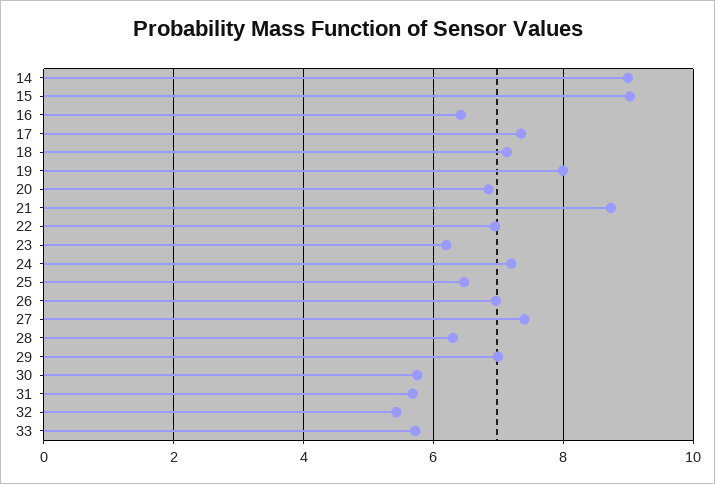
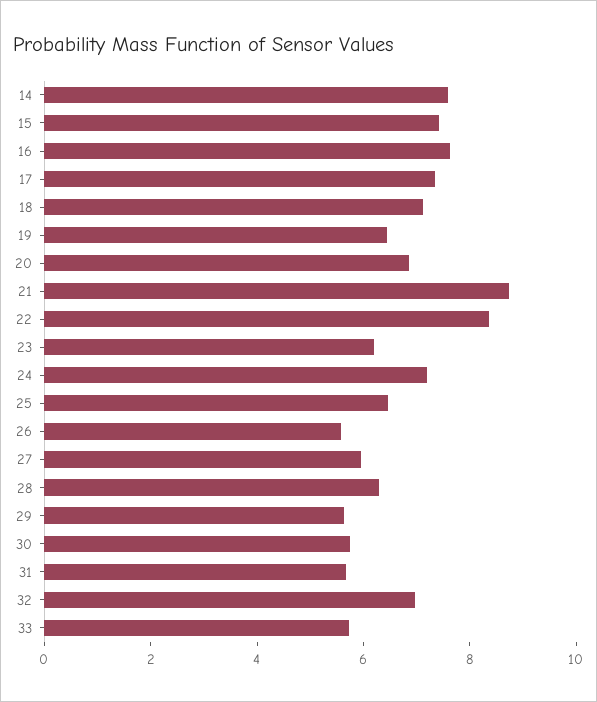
14: 9 -> 7.5
15: 9 -> 7.5
16: 6.4 -> 7.5
19: 8 -> 6.5
22: 7 -> 8.5
26: 7 -> 5.5
27: 7.4 -> 6
29: 7 -> 5.5
32: 5.4 -> 7

